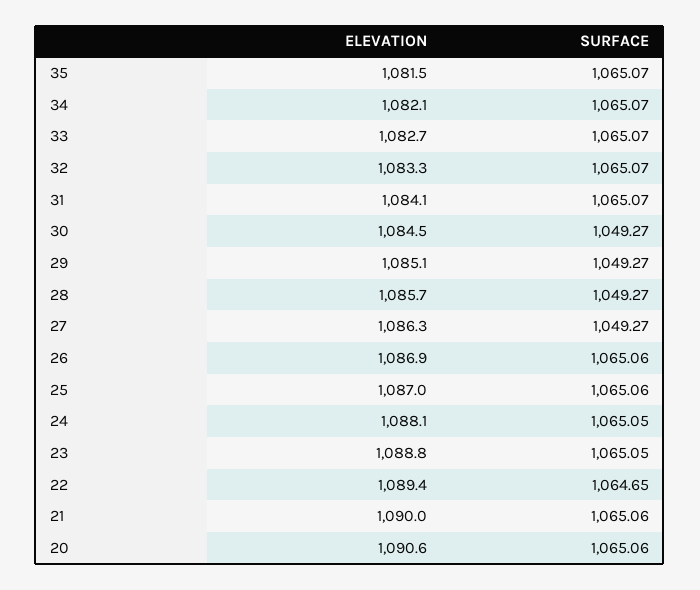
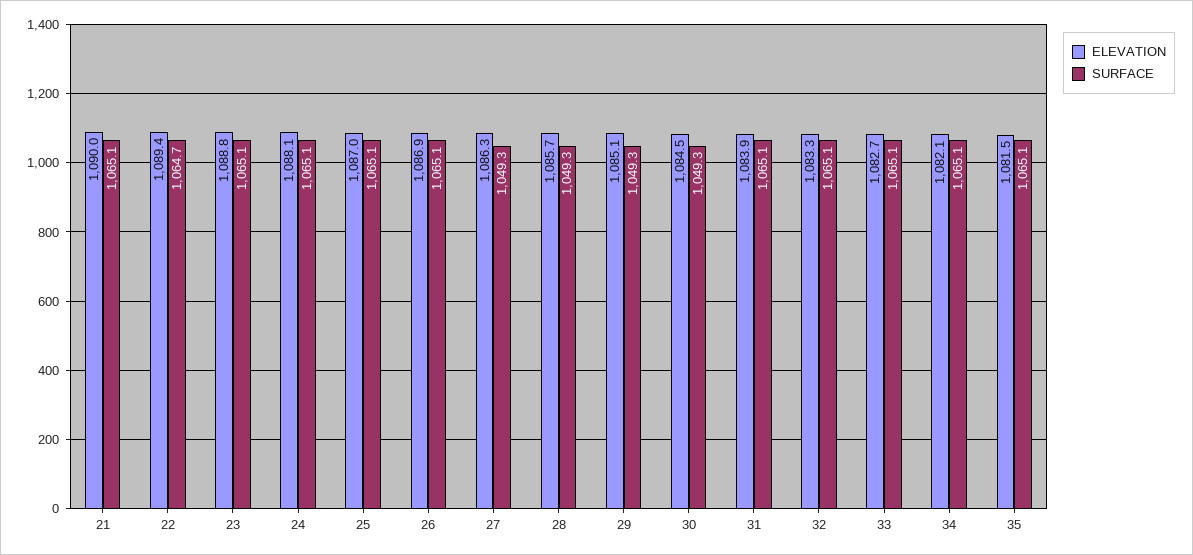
ELEVATION, 31: 1084.1 -> 1083.9
ELEVATION, 20: 1090.6 -> none
SURFACE, 20: 1065.06 -> none

